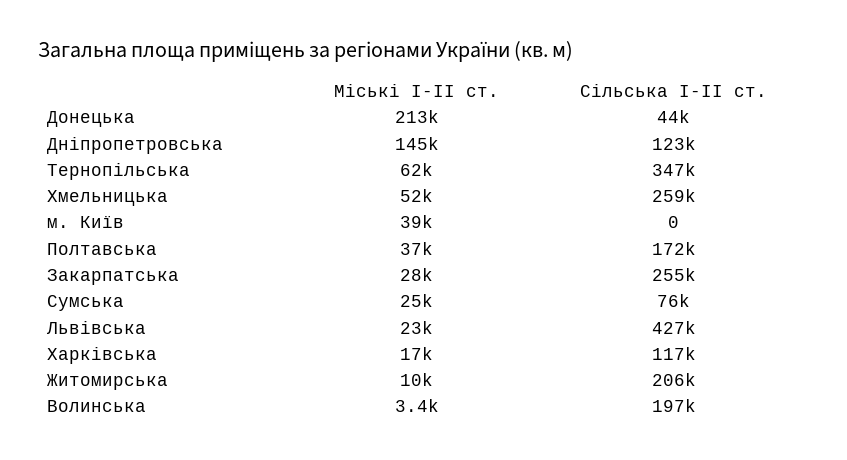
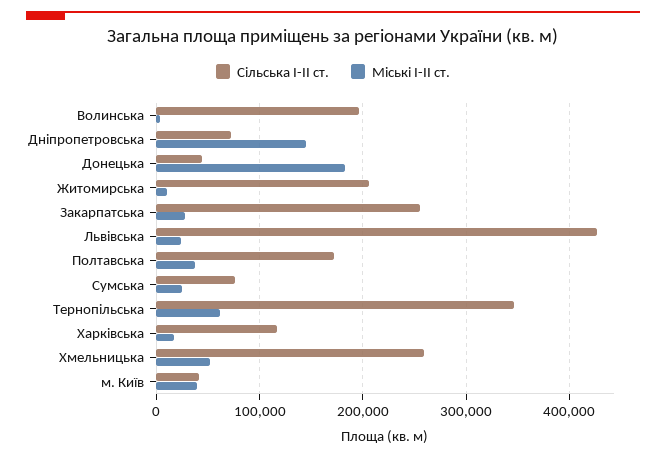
Міські І-ІІ ст., Донецька: 213000 -> 180000
Сільська І-ІІ ст., Дніпропетровська: 123000 -> 70000
Сільська І-ІІ ст., м. Київ: 0 -> 40000

